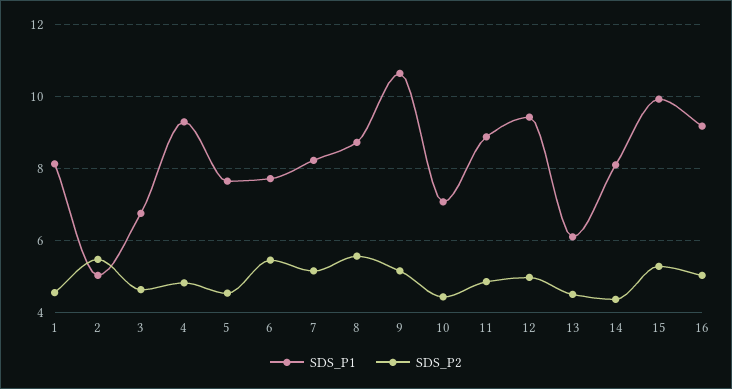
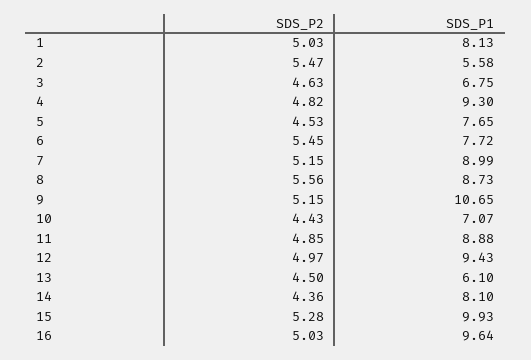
SDS_P2, 1: 4.6 -> 5.03
SDS_P1, 2: 5 -> 5.58
SDS_P1, 7: 8.2 -> 8.99
SDS_P1, 16: 9.2 -> 9.64

